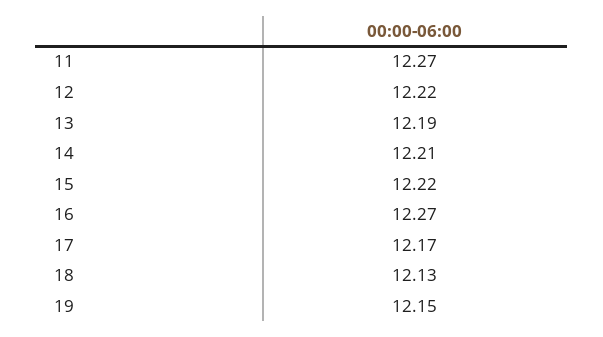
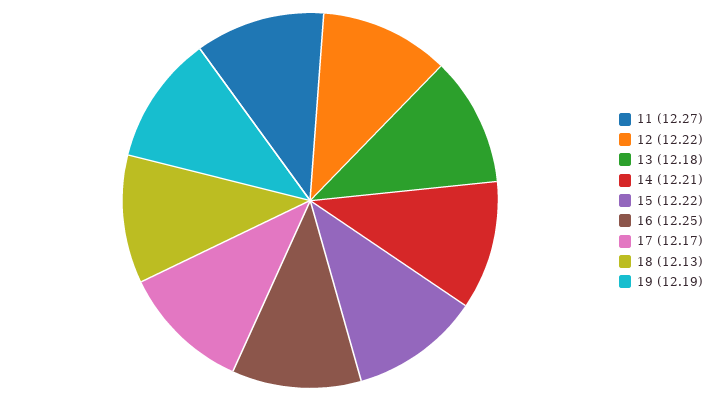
13: 12.19 -> 12.18
16: 12.27 -> 12.25
19: 12.15 -> 12.19

